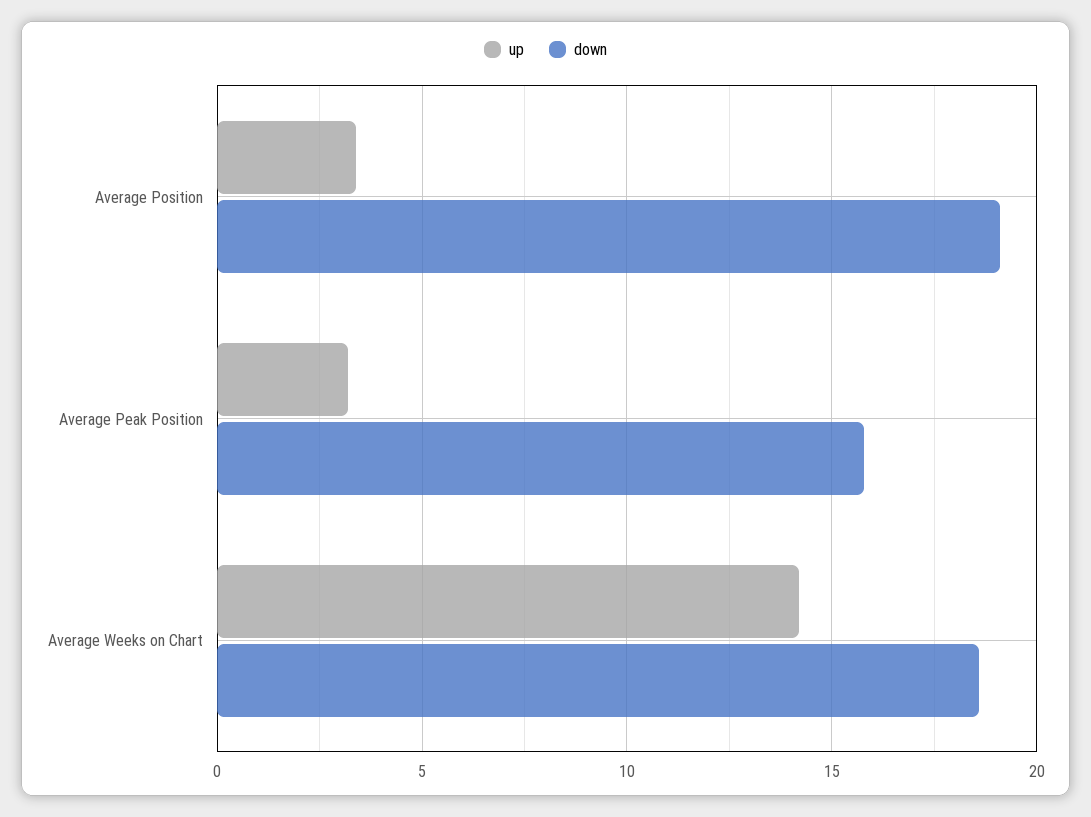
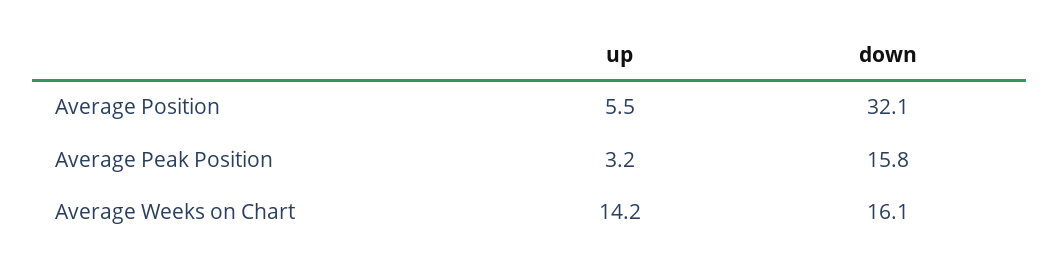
up, Average Position: 3.5 -> 5.5
down, Average Position: 19 -> 32.1
down, Average Weeks on Chart: 18.5 -> 16.1

